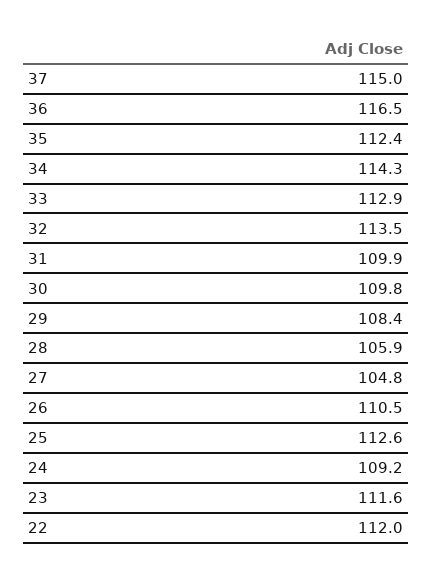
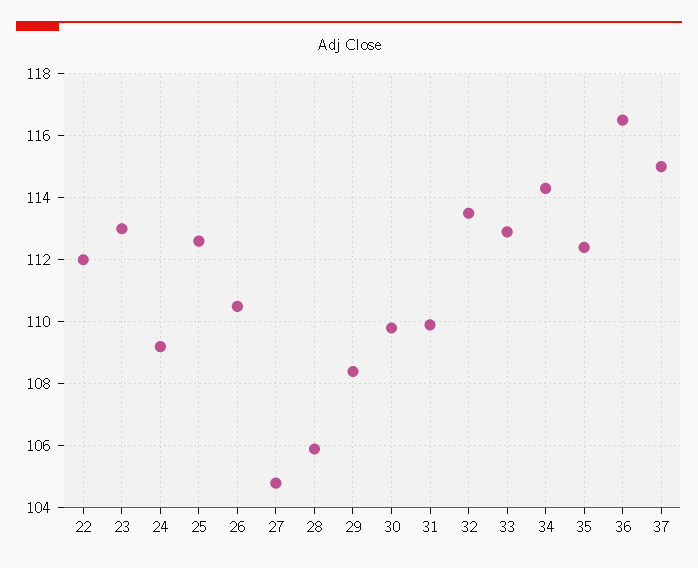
23: 111.6 -> 113

